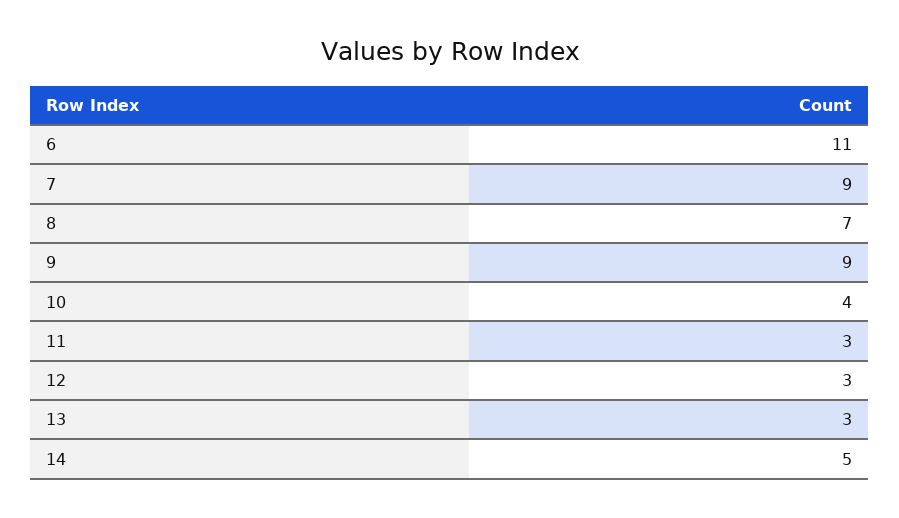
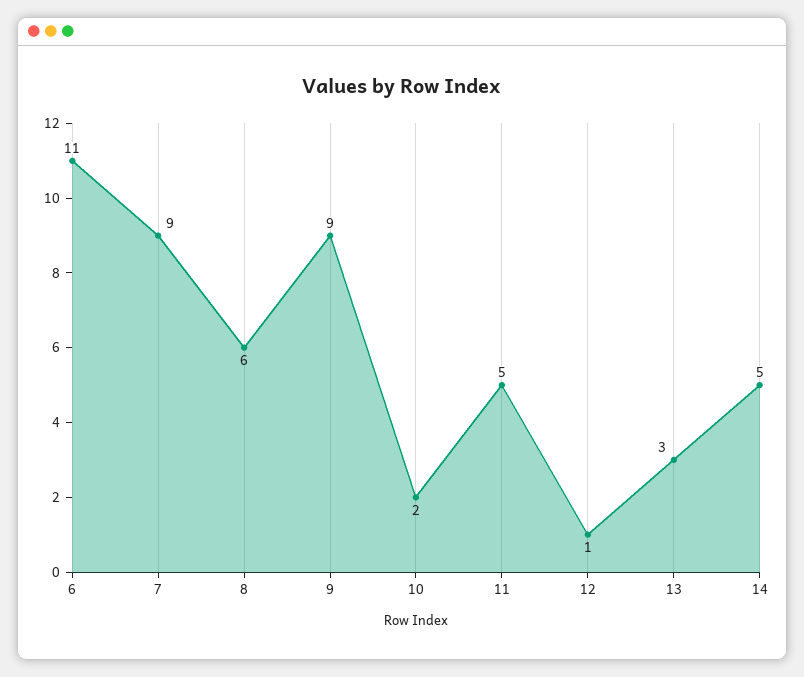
8: 7 -> 6
10: 4 -> 2
11: 3 -> 5
12: 3 -> 1

